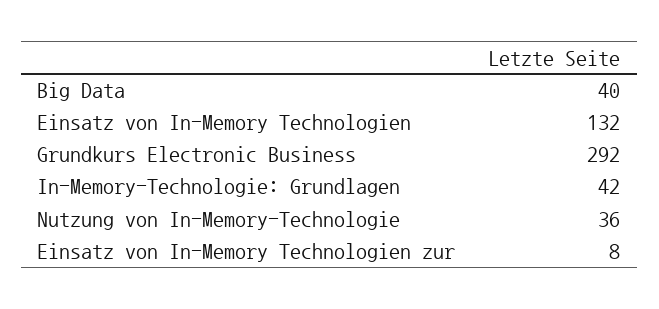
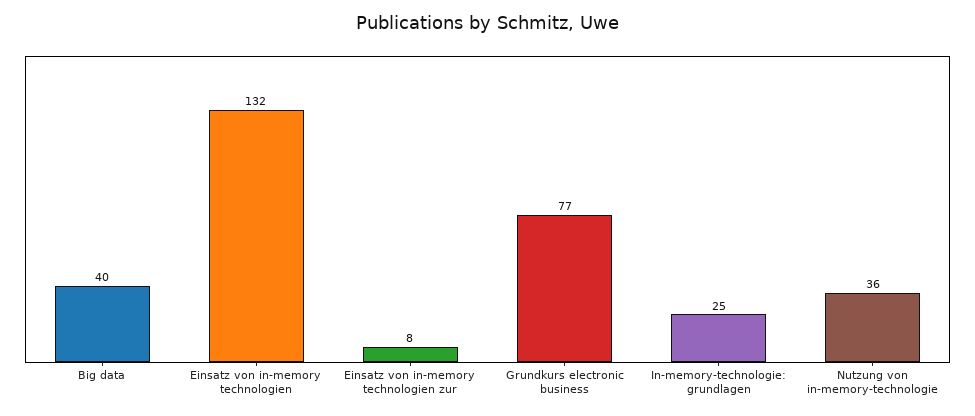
Grundkurs Electronic Business: 292 -> 77
In-Memory-Technologie: Grundlagen: 42 -> 25

